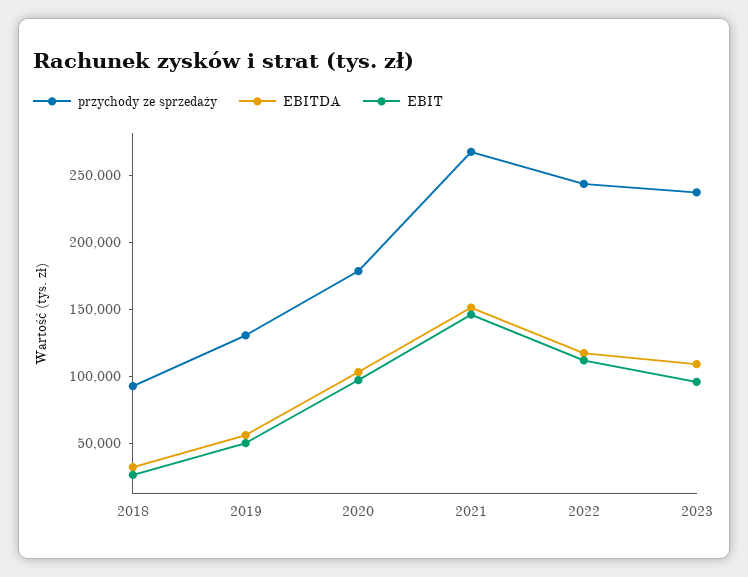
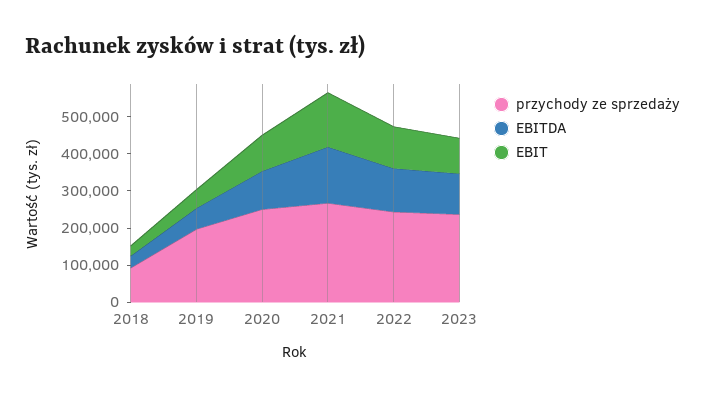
przychody ze sprzedaży, 2019: 130000 -> 200000
przychody ze sprzedaży, 2020: 180000 -> 250000

